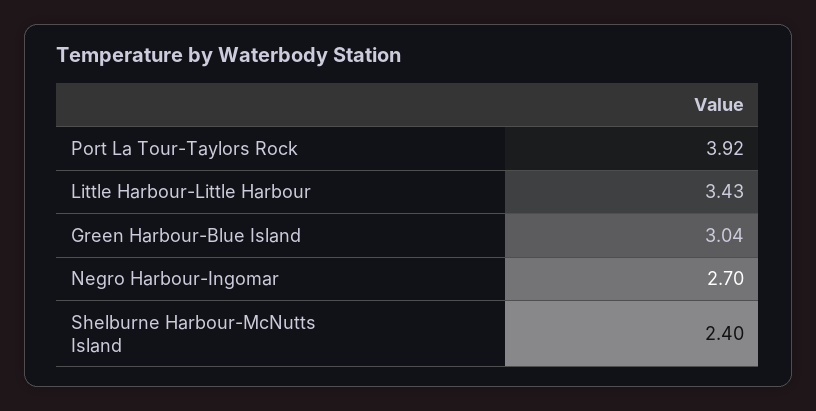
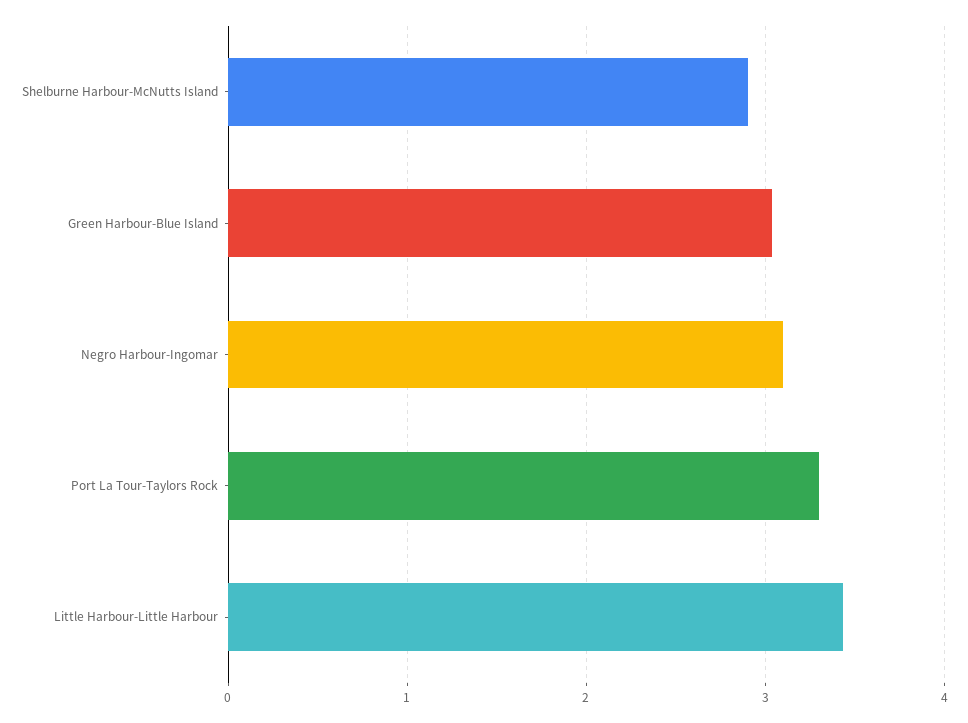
Port La Tour-Taylors Rock: 3.92 -> 3.3
Negro Harbour-Ingomar: 2.7 -> 3.1
Shelburne Harbour-McNutts Island: 2.4 -> 2.9

